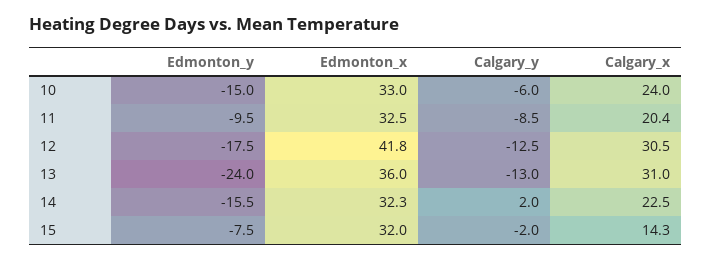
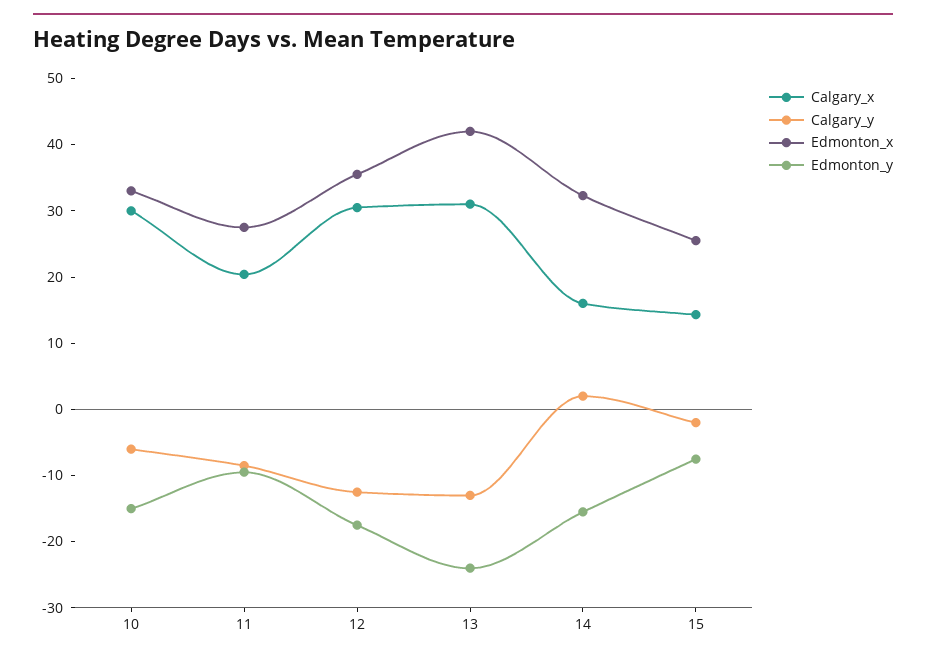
Calgary_x, 10: 24 -> 30
Edmonton_x, 11: 32.5 -> 28
Edmonton_x, 12: 41.8 -> 36
Edmonton_x, 13: 36 -> 42
Calgary_x, 14: 22.5 -> 16
Edmonton_x, 15: 32 -> 26

